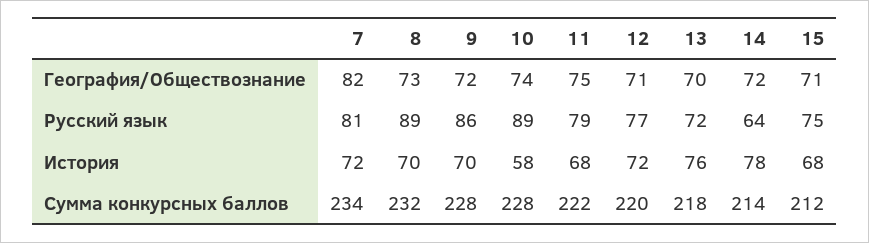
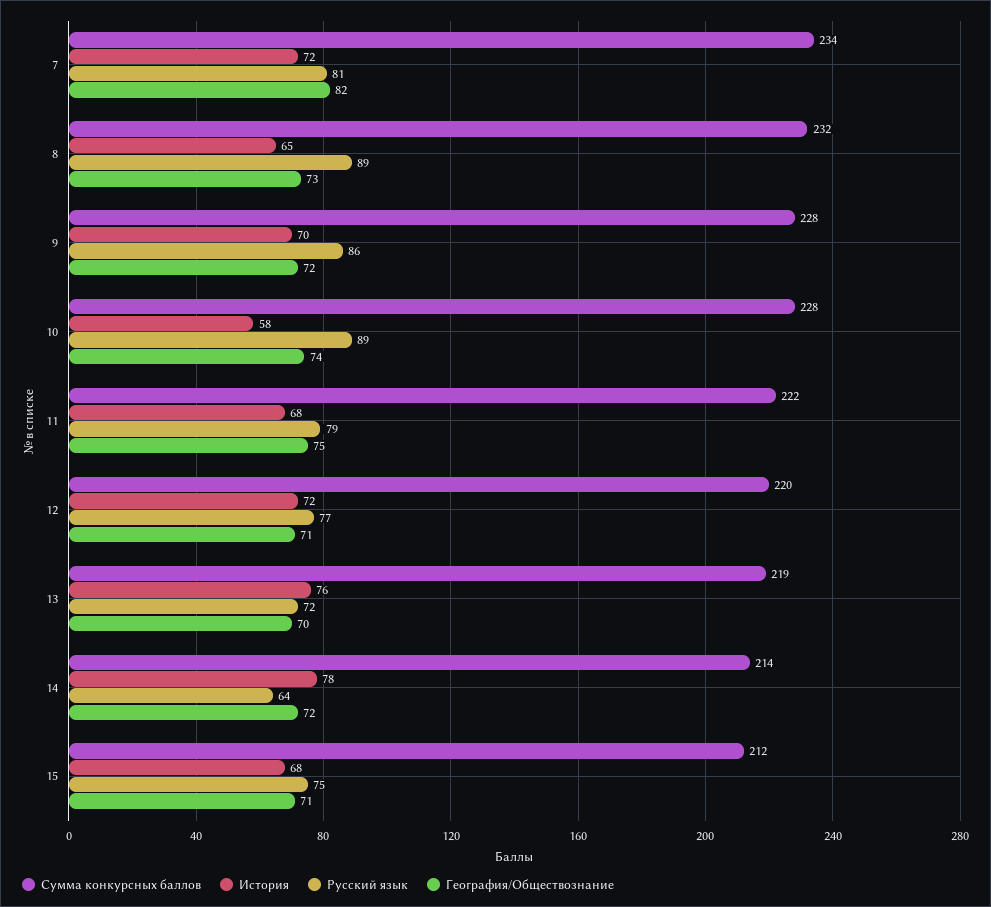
История, 8: 70 -> 65
Сумма конкурсных баллов, 13: 218 -> 219

